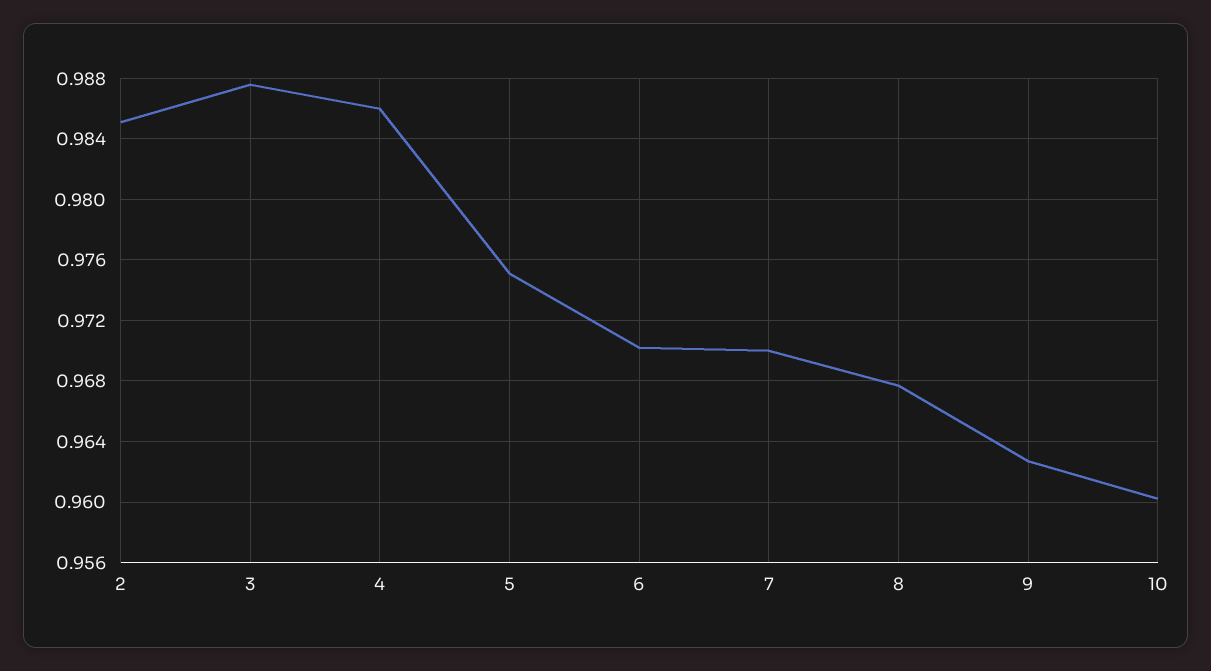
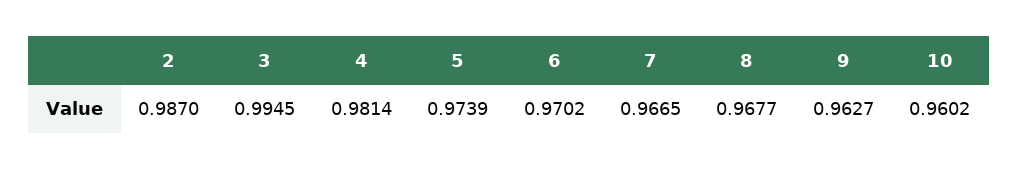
2: 0.985 -> 0.987
3: 0.9875 -> 0.9945
4: 0.986 -> 0.9814
5: 0.975 -> 0.9739
7: 0.97 -> 0.9665

